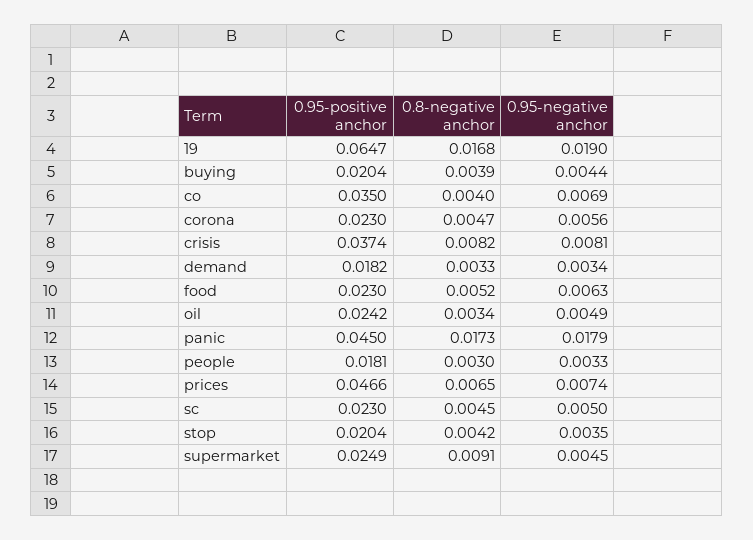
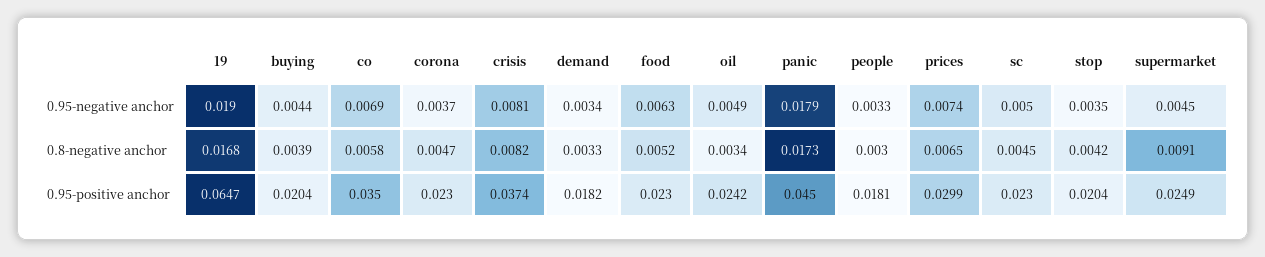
0.8-negative anchor, co: 0.004 -> 0.0058
0.95-negative anchor, corona: 0.0056 -> 0.0037
0.95-positive anchor, prices: 0.0466 -> 0.0299

